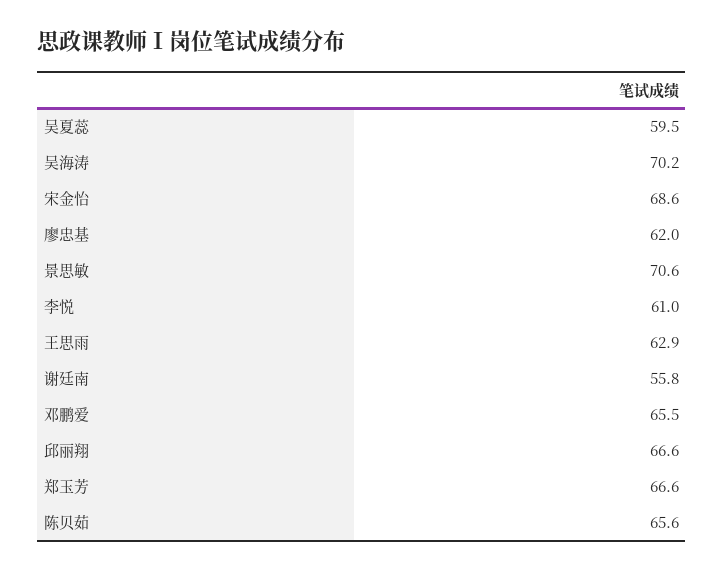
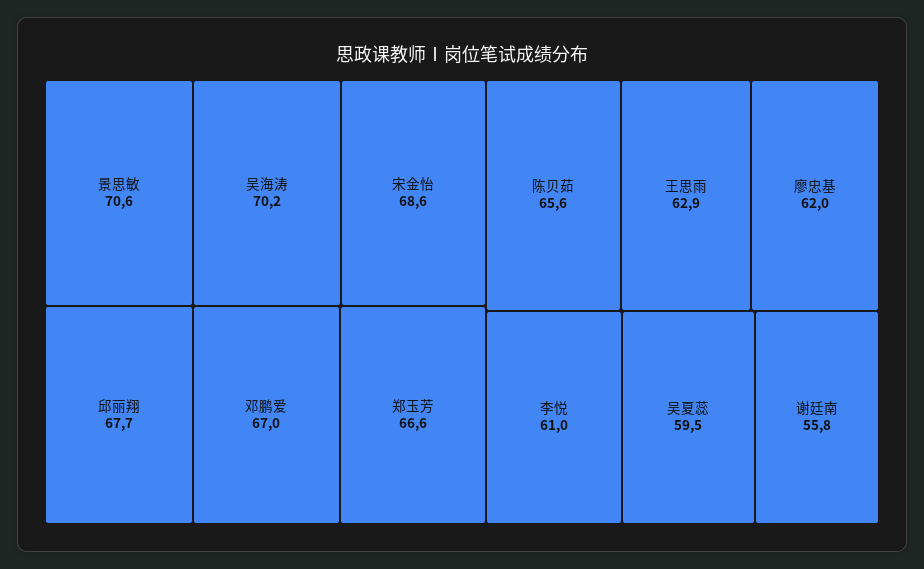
邓鹏爱: 65.5 -> 67
邱丽翔: 66.6 -> 67.7

